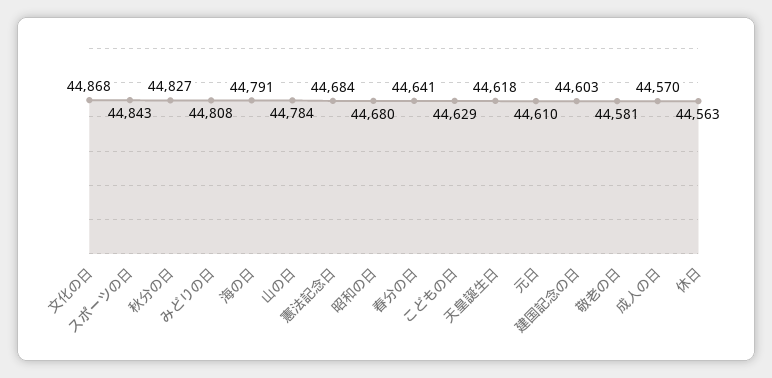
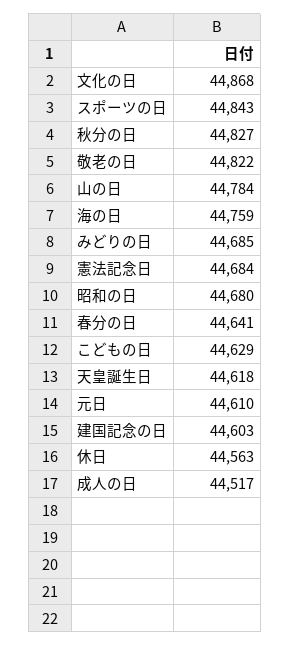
みどりの日: 44808 -> 44685
海の日: 44791 -> 44759
敬老の日: 44581 -> 44822
成人の日: 44570 -> 44517

